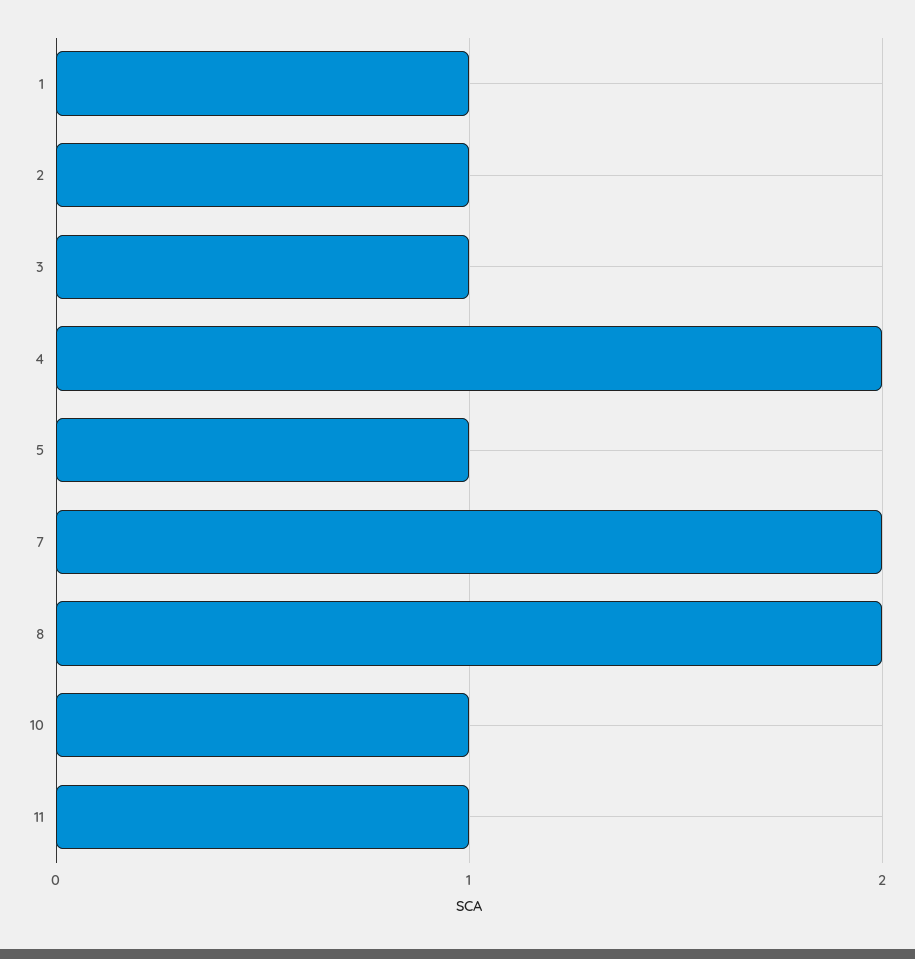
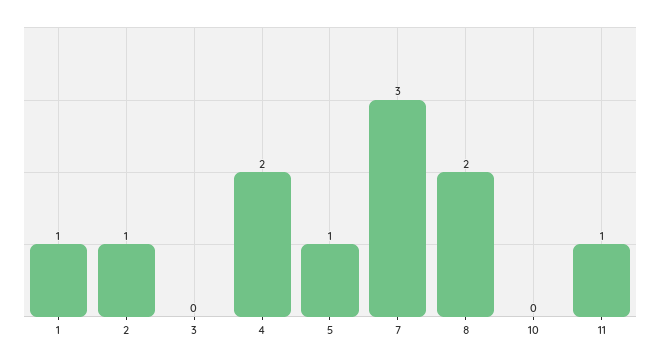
3: 1 -> 0
7: 2 -> 3
10: 1 -> 0

